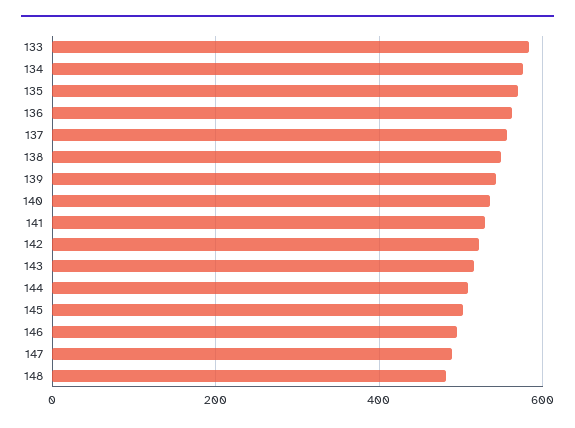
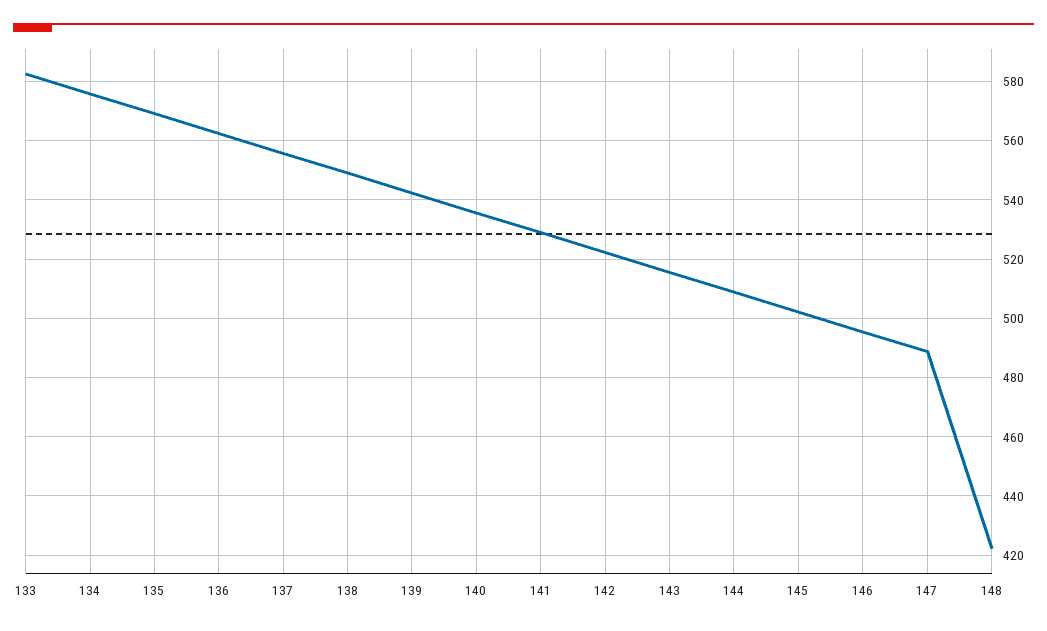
148: 480 -> 422.5

